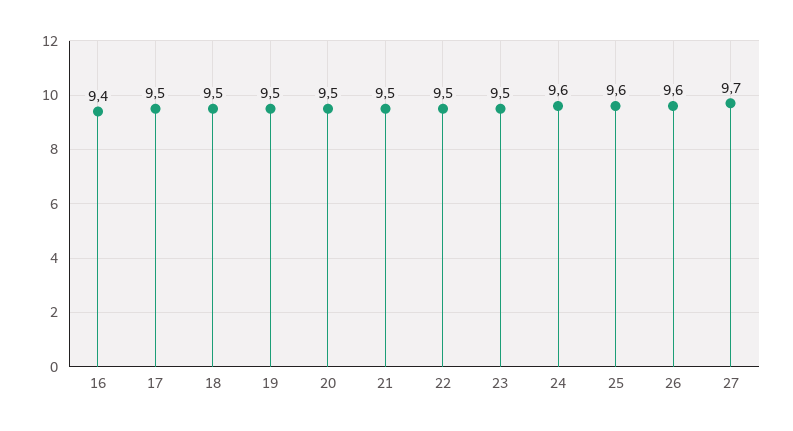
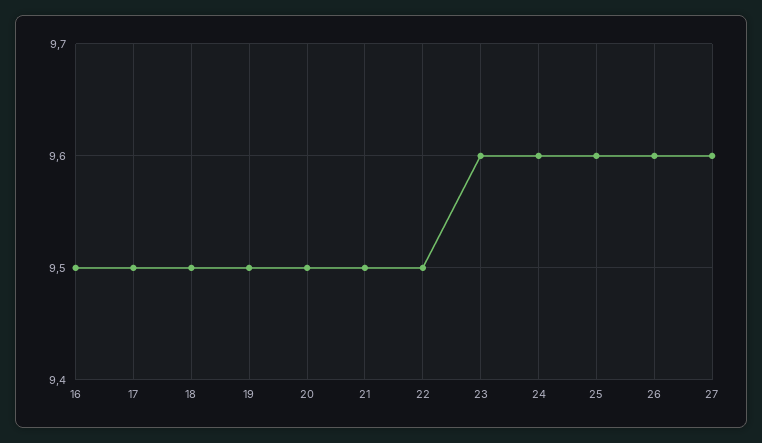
16: 9.4 -> 9.5
23: 9.5 -> 9.6
27: 9.7 -> 9.6

